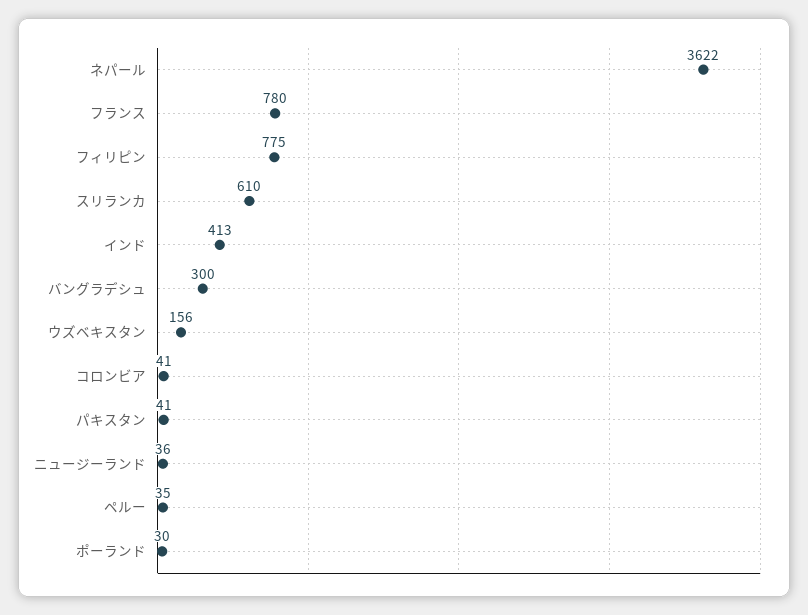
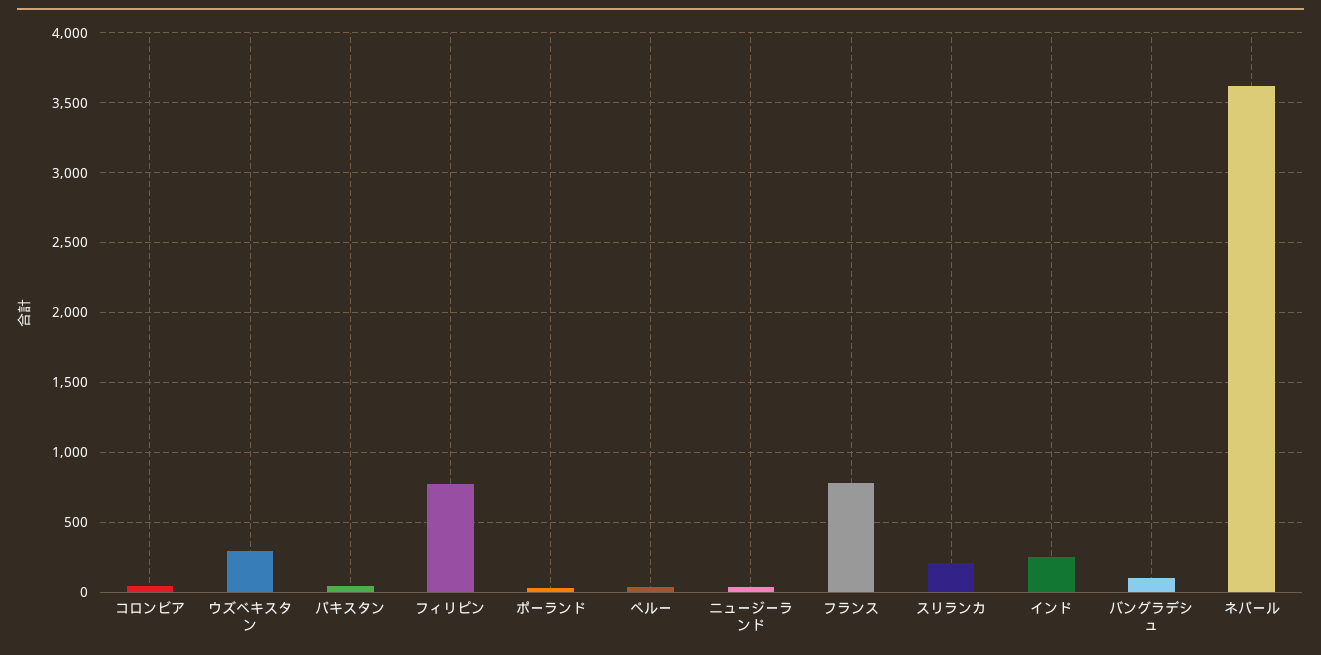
スリランカ: 610 -> 200
インド: 413 -> 250
バングラデシュ: 300 -> 100
ウズベキスタン: 156 -> 300

